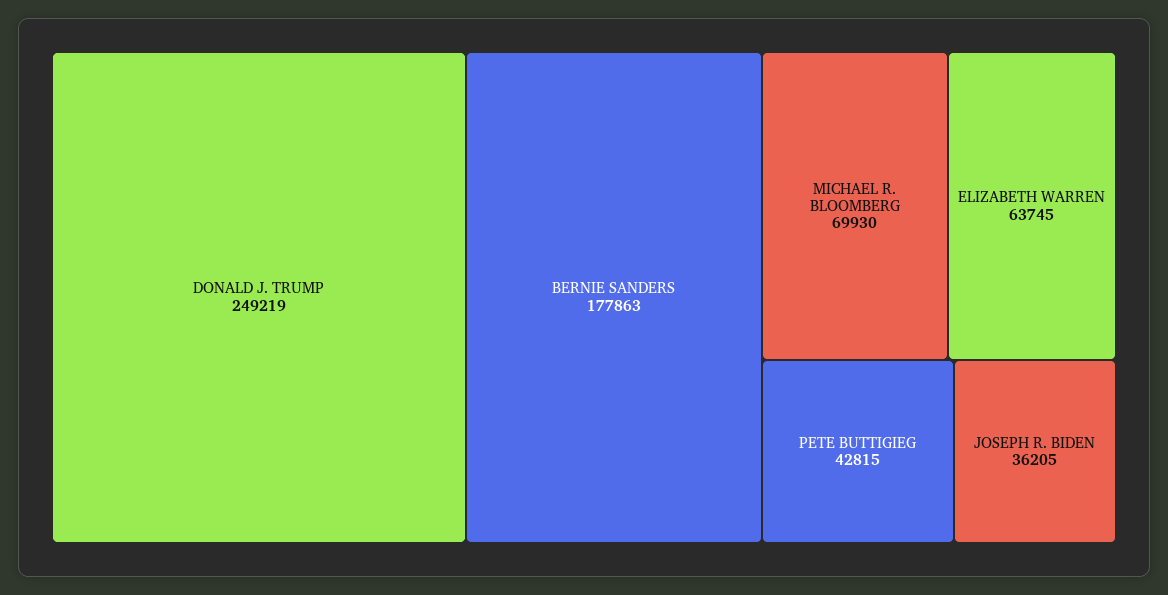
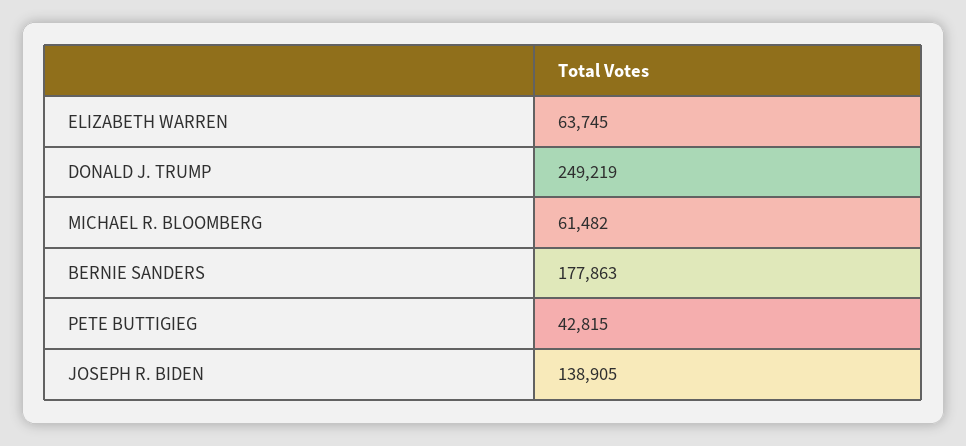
MICHAEL R. BLOOMBERG: 69930 -> 61482
JOSEPH R. BIDEN: 36205 -> 138905

